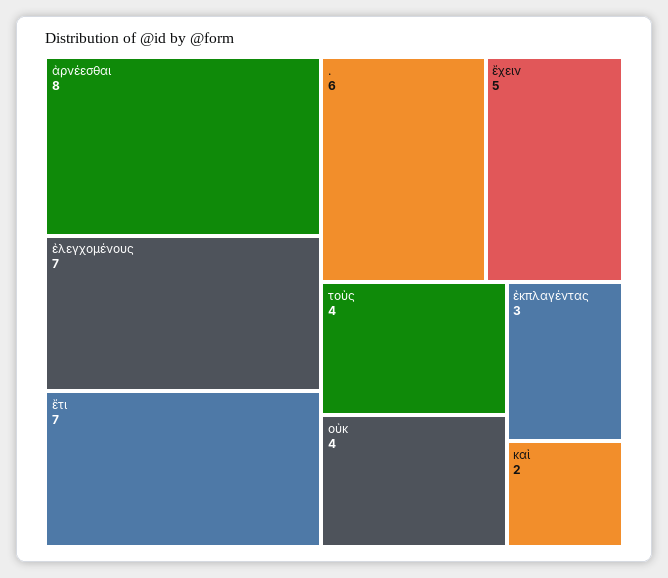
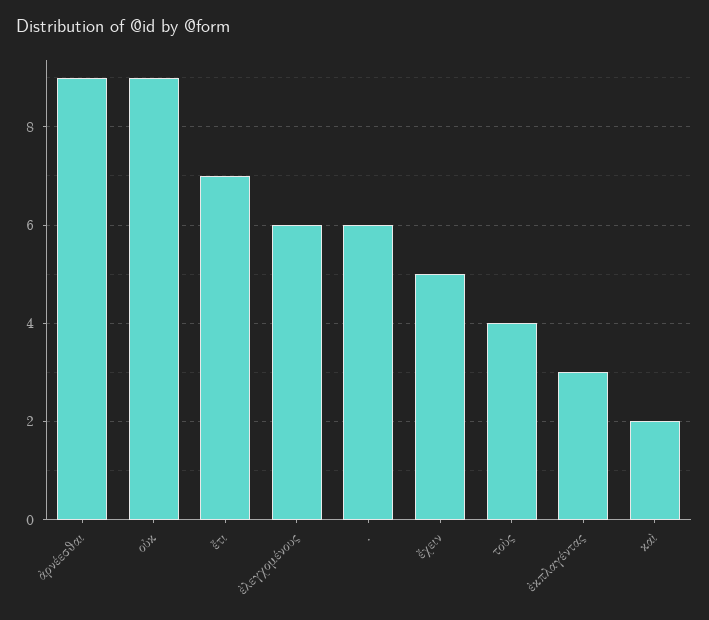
ἀρνέεσθαι: 8 -> 9
ἐλεγχομένους: 7 -> 6
οὐκ: 4 -> 9

